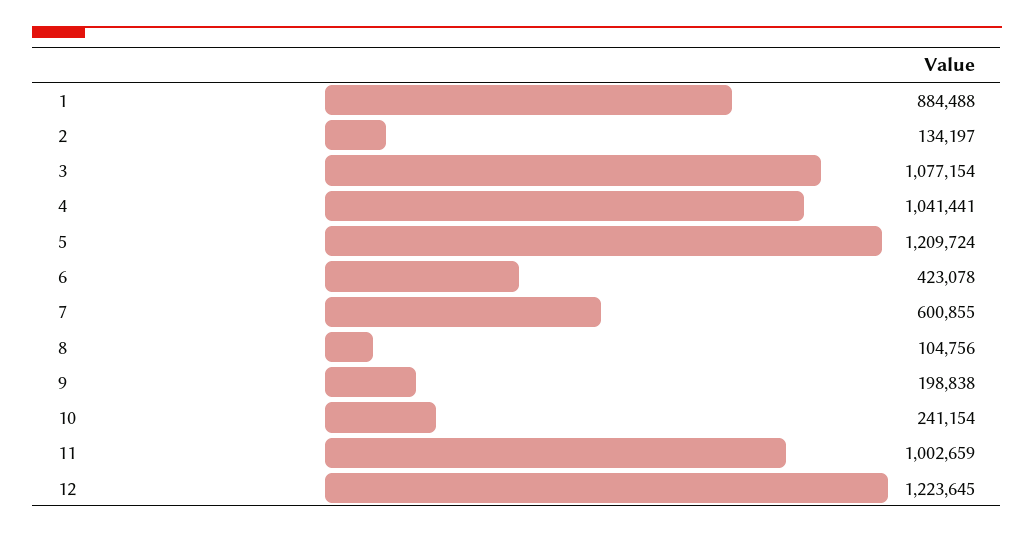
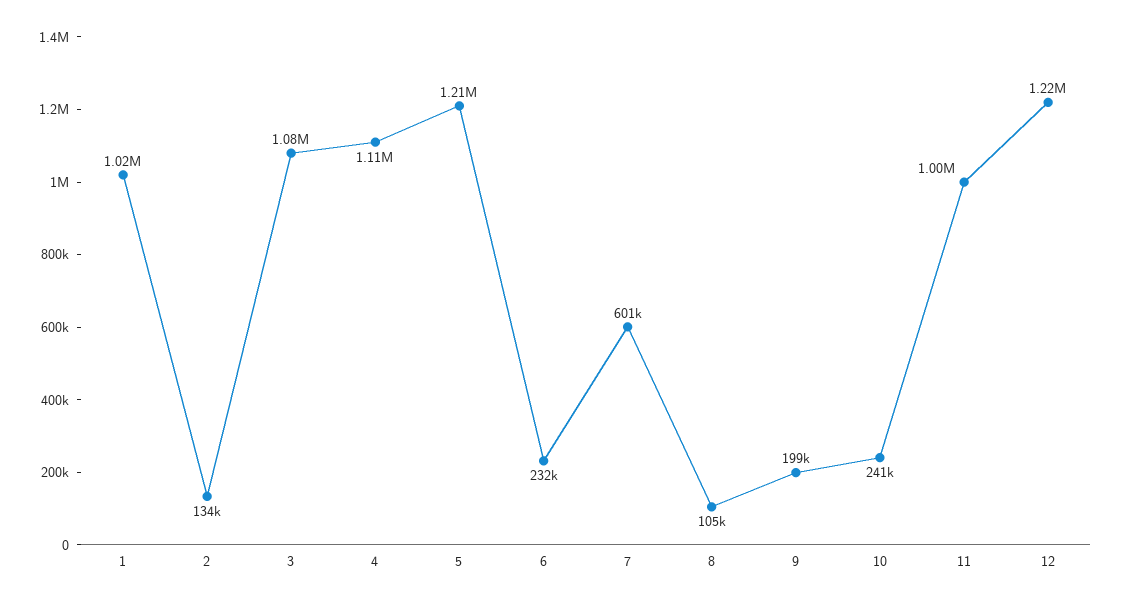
1: 884488 -> 1020000
4: 1041441 -> 1110000
6: 423078 -> 232000

